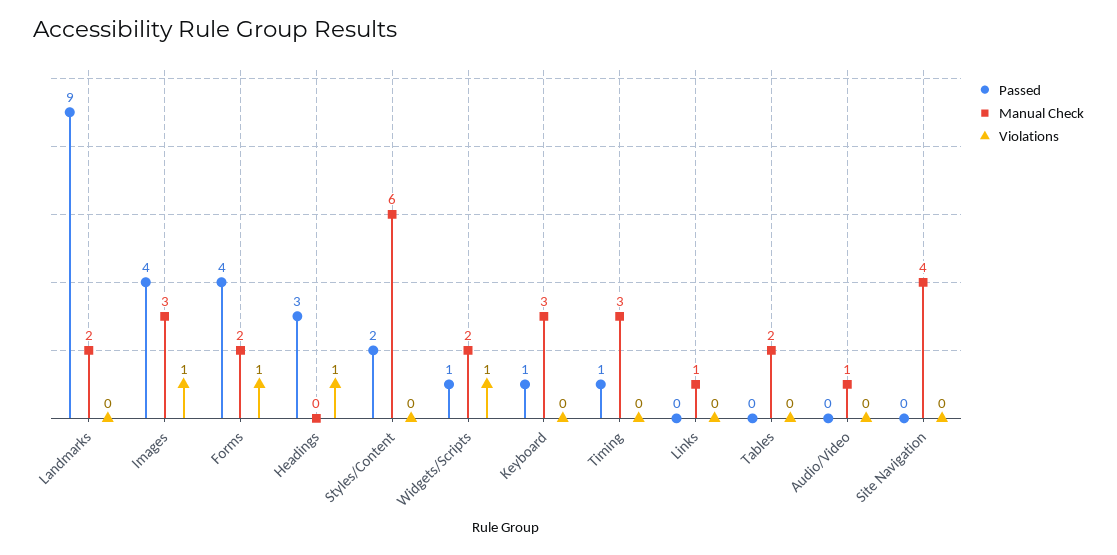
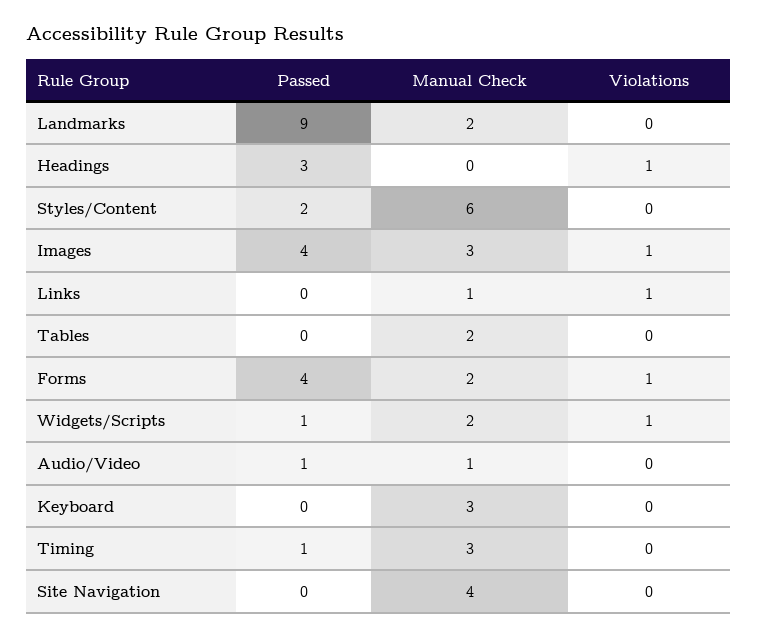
Passed, Keyboard: 1 -> 0
Violations, Links: 0 -> 1
Passed, Audio/Video: 0 -> 1

